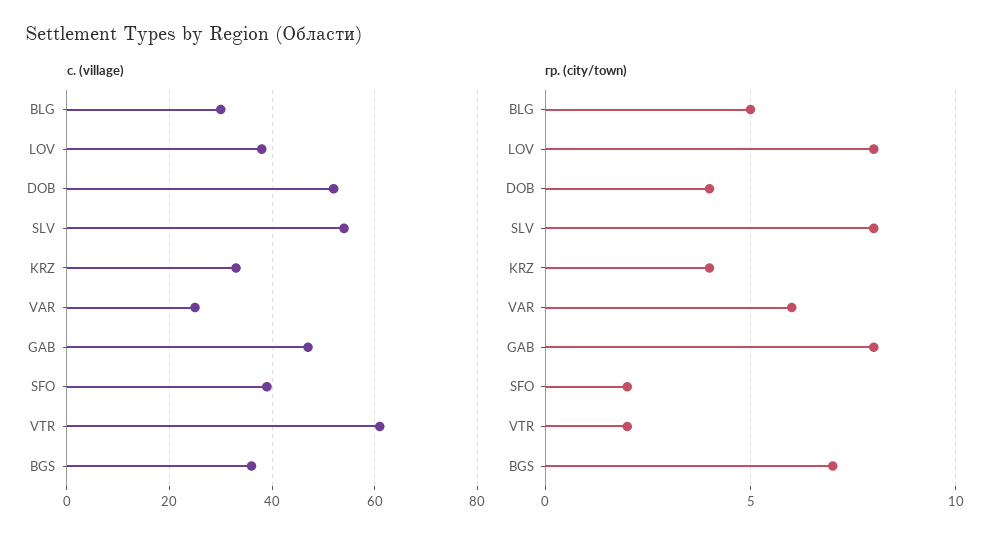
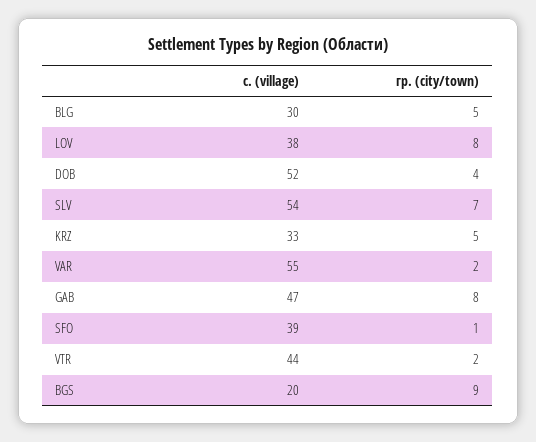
с. (village), VAR: 25 -> 55
с. (village), VTR: 60 -> 44
с. (village), BGS: 35 -> 20
гр. (city/town), SLV: 8 -> 7
гр. (city/town), KRZ: 4 -> 5
гр. (city/town), VAR: 6 -> 2
гр. (city/town), SFO: 2 -> 1
гр. (city/town), BGS: 7 -> 9

